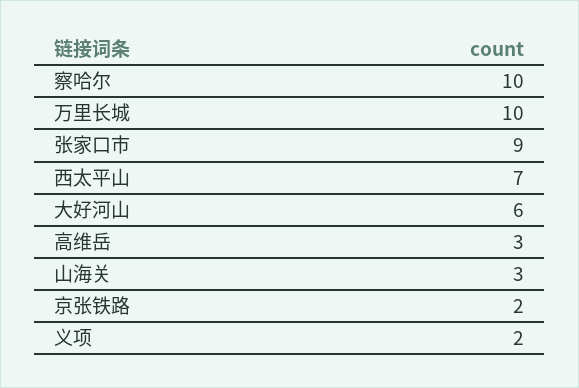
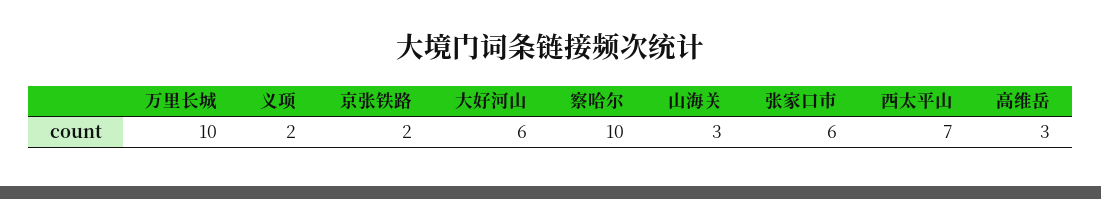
张家口市: 9 -> 6

